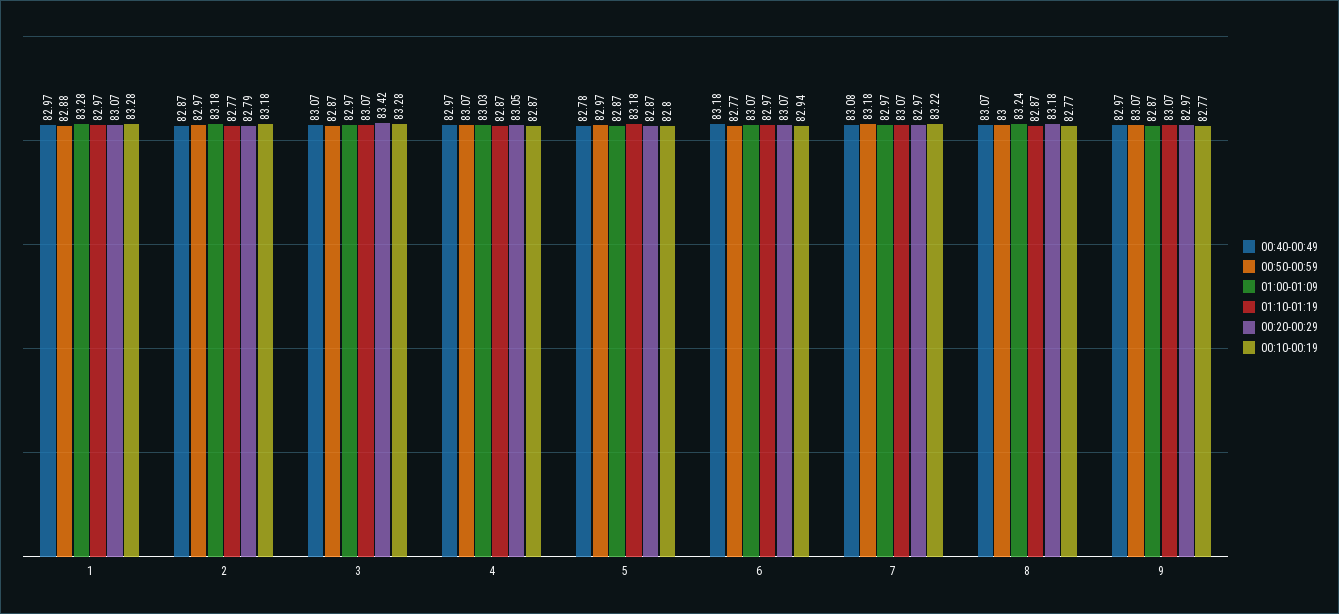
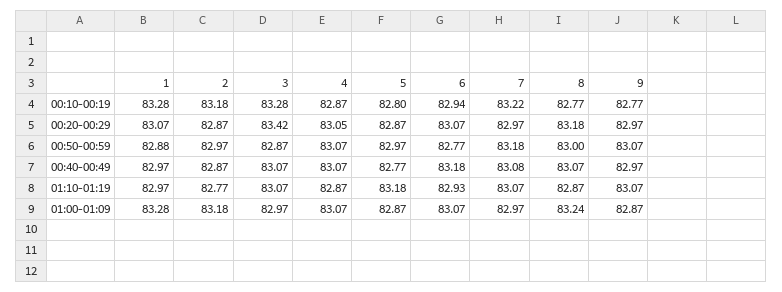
00:20-00:29, 2: 82.79 -> 82.87
00:40-00:49, 4: 82.97 -> 83.07
01:00-01:09, 4: 83.03 -> 83.07
00:40-00:49, 5: 82.78 -> 82.77
01:10-01:19, 6: 82.97 -> 82.93

